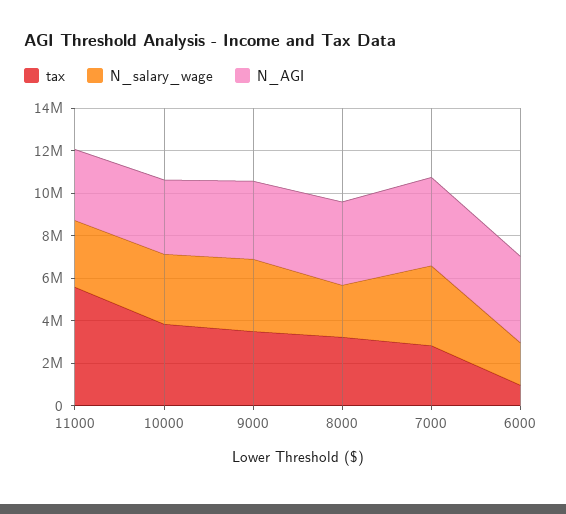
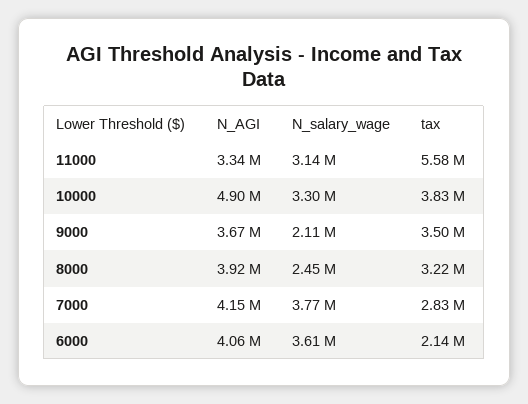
N_AGI, 10000: 3500000 -> 4900000
N_salary_wage, 9000: 3500000 -> 2110000
tax, 6000: 1000000 -> 2140000
N_salary_wage, 6000: 2000000 -> 3610000

